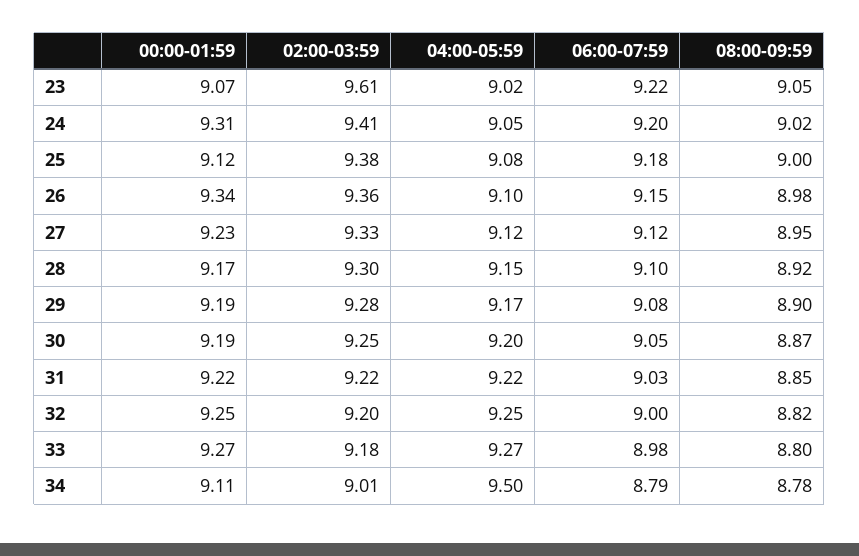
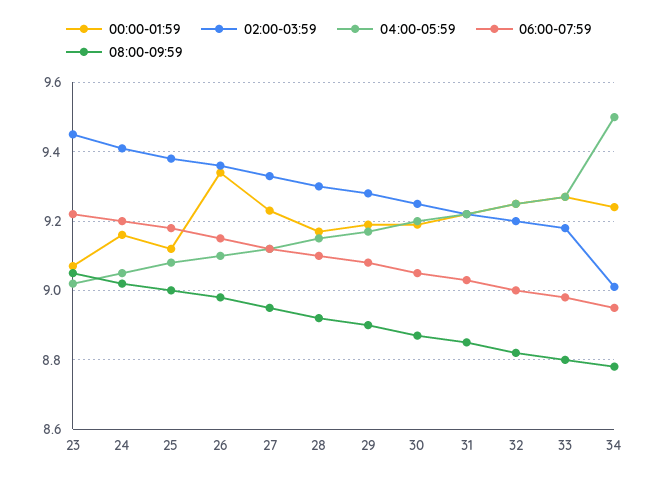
02:00-03:59, 23: 9.61 -> 9.45
00:00-01:59, 24: 9.31 -> 9.15
00:00-01:59, 34: 9.11 -> 9.25
06:00-07:59, 34: 8.79 -> 8.95

